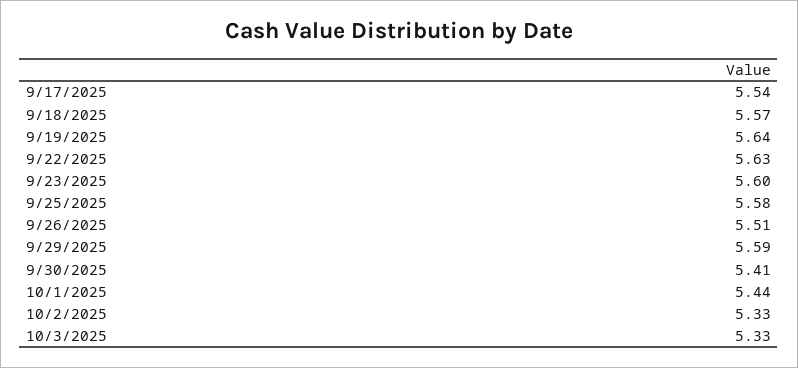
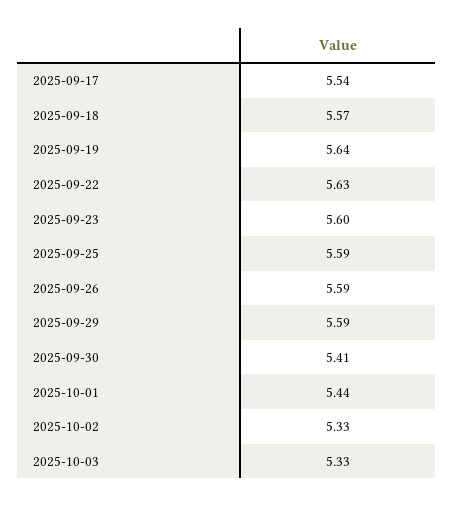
9/25/2025: 5.58 -> 5.59
9/26/2025: 5.51 -> 5.59

